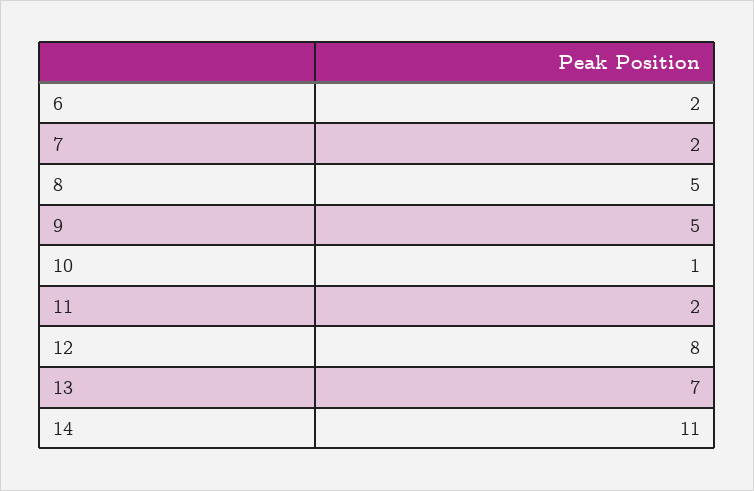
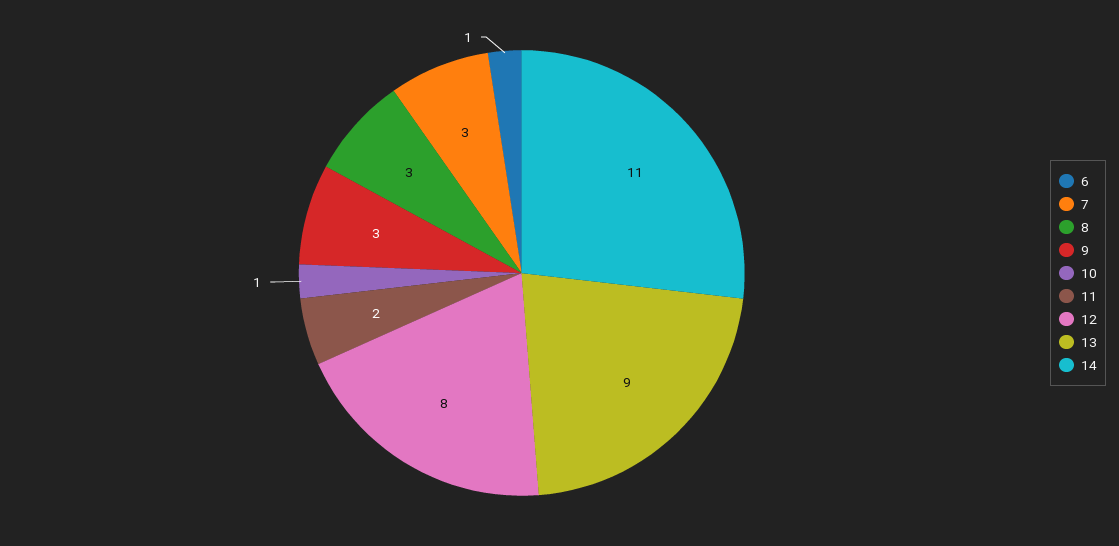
6: 2 -> 1
7: 2 -> 3
8: 5 -> 3
9: 5 -> 3
13: 7 -> 9

